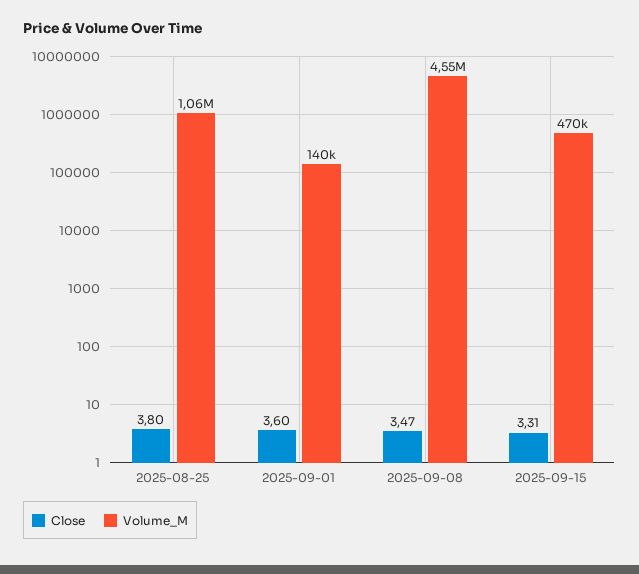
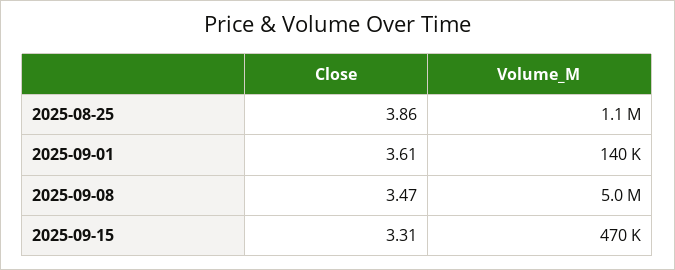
Close, 2025-08-25: 3.8 -> 3.86
Close, 2025-09-01: 3.6 -> 3.61
Volume_M, 2025-09-08: 4550000 -> 5000000

